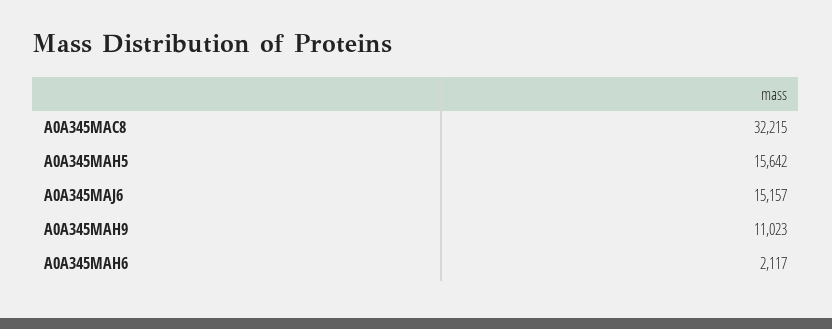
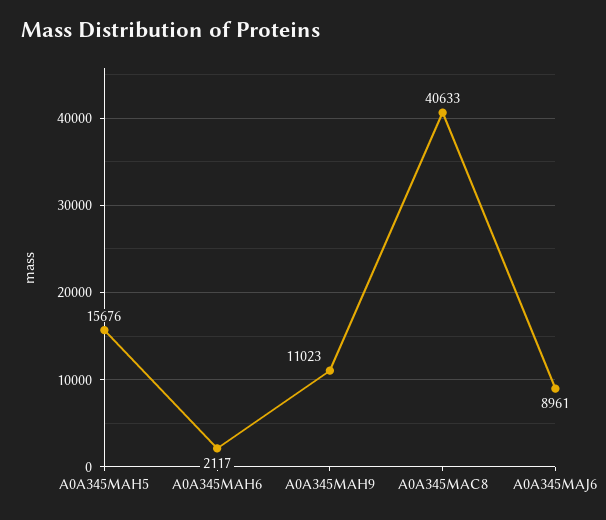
A0A345MAC8: 32215 -> 40633
A0A345MAH5: 15642 -> 15676
A0A345MAJ6: 15157 -> 8961

